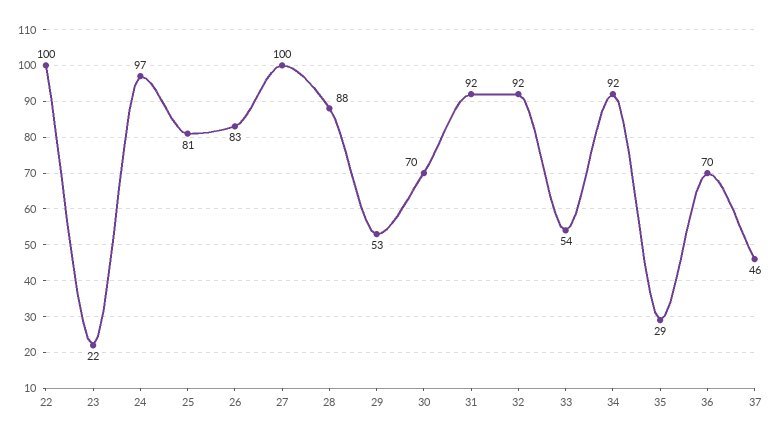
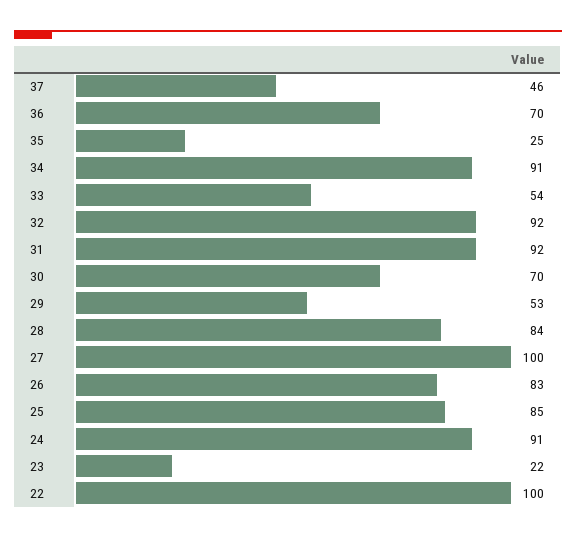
24: 97 -> 91
25: 81 -> 85
28: 88 -> 84
34: 92 -> 91
35: 29 -> 25

